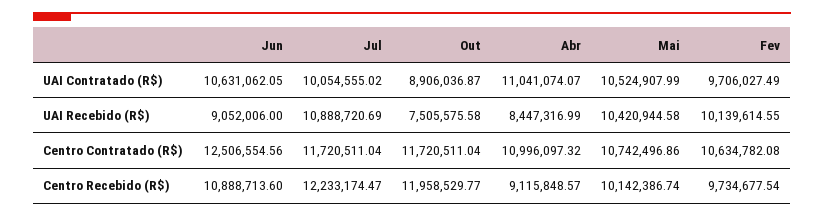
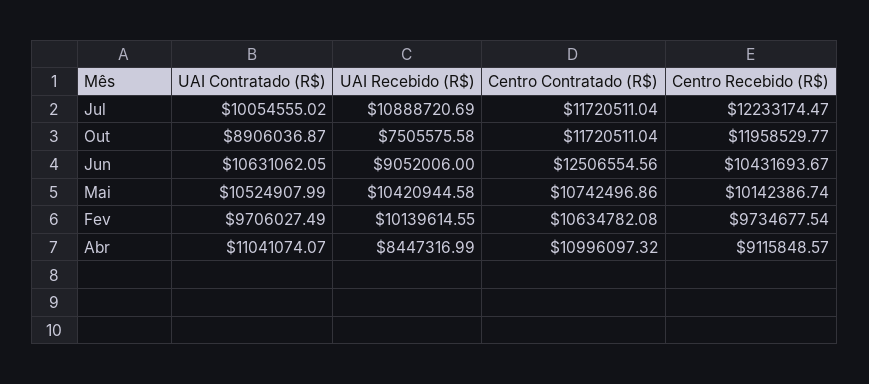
Jun, Centro Recebido (R$): 10888713.6 -> 10431693.67

